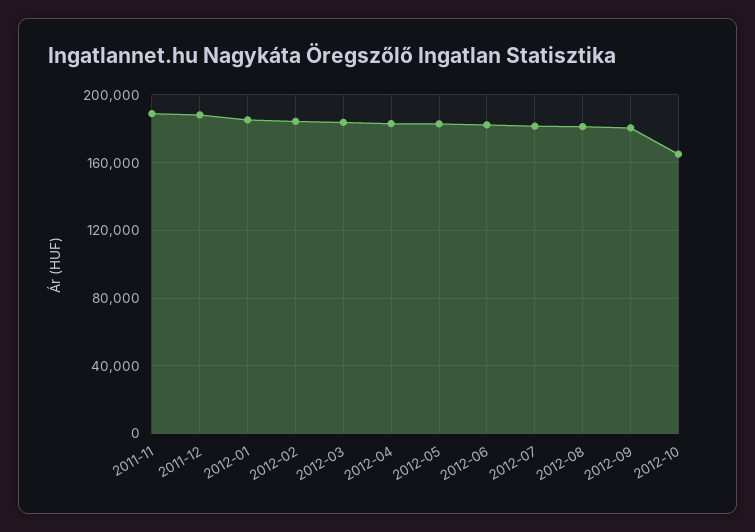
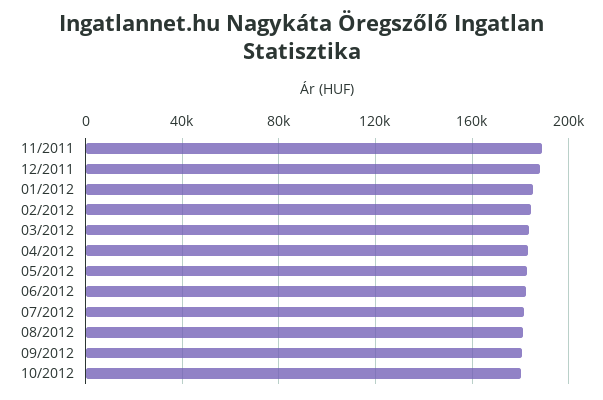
2012-10: 165000 -> 180000

